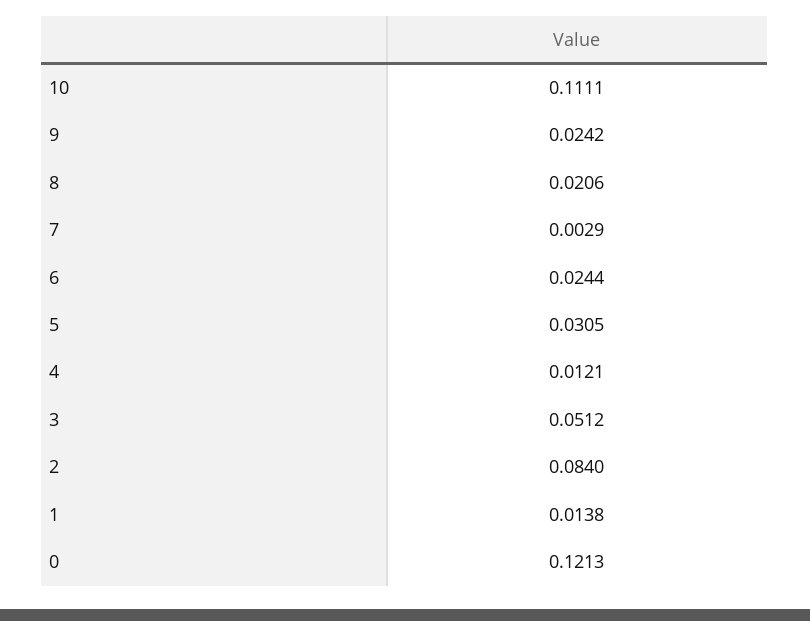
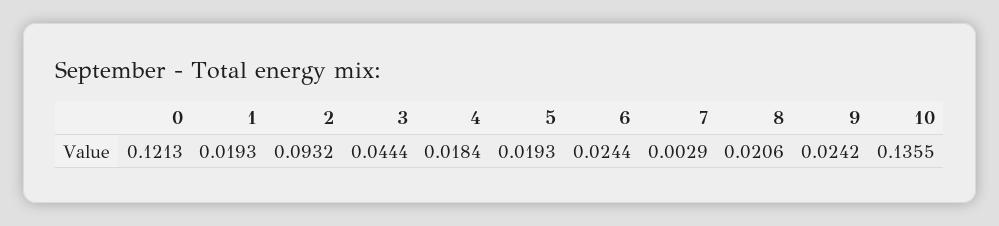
10: 0.1111 -> 0.1355
5: 0.0305 -> 0.0193
4: 0.0121 -> 0.0184
3: 0.0512 -> 0.0444
2: 0.084 -> 0.0932
1: 0.0138 -> 0.0193

